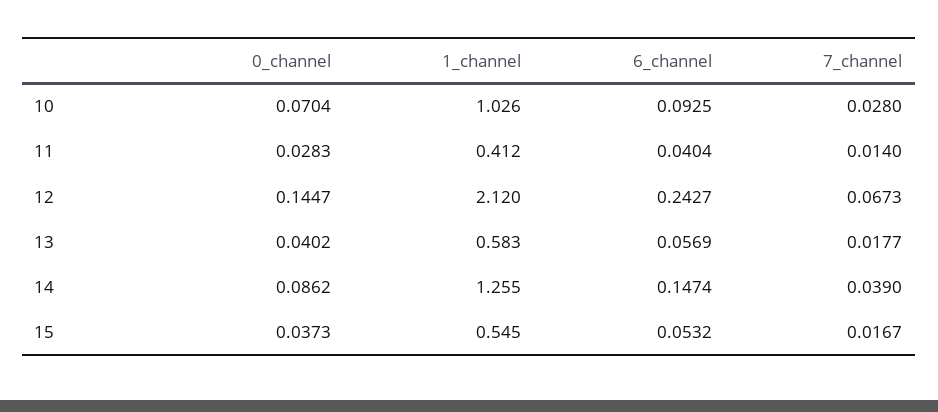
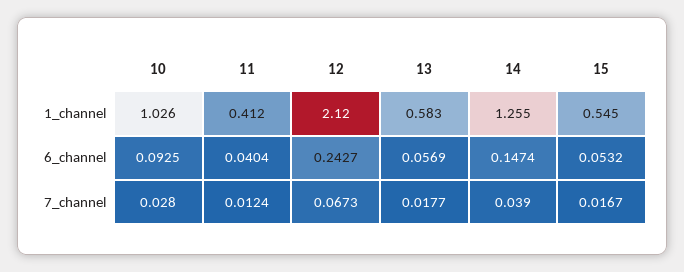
0_channel, 10: 0.0704 -> none
0_channel, 11: 0.0283 -> none
7_channel, 11: 0.014 -> 0.0124
0_channel, 12: 0.1447 -> none
0_channel, 13: 0.0402 -> none
0_channel, 14: 0.0862 -> none
0_channel, 15: 0.0373 -> none

